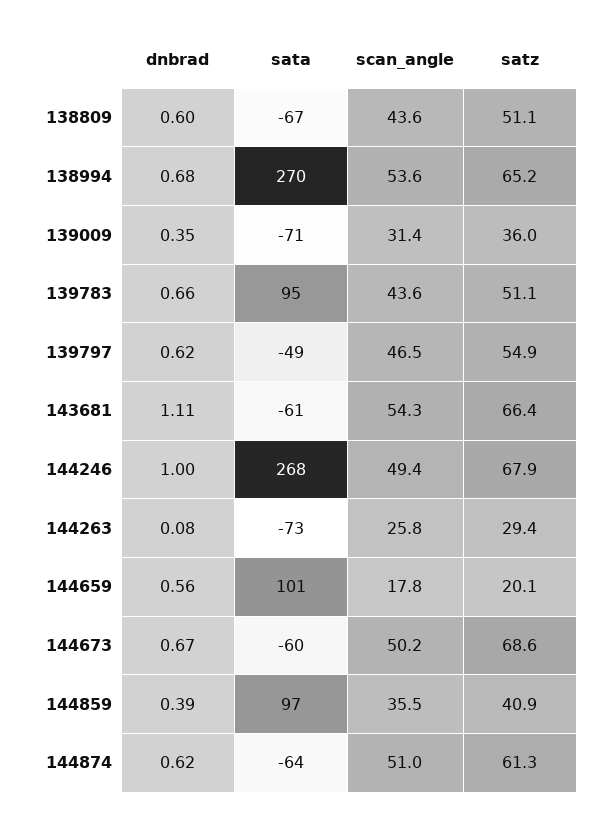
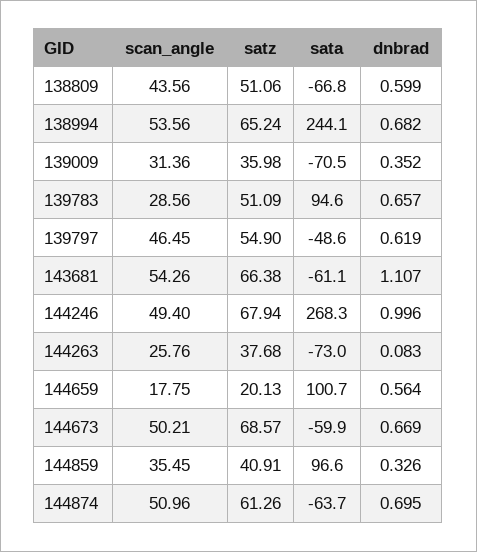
sata, 138994: 270 -> 244.1
scan_angle, 139783: 43.6 -> 28.56
satz, 144263: 29.4 -> 37.68
dnbrad, 144859: 0.39 -> 0.326
dnbrad, 144874: 0.62 -> 0.695

